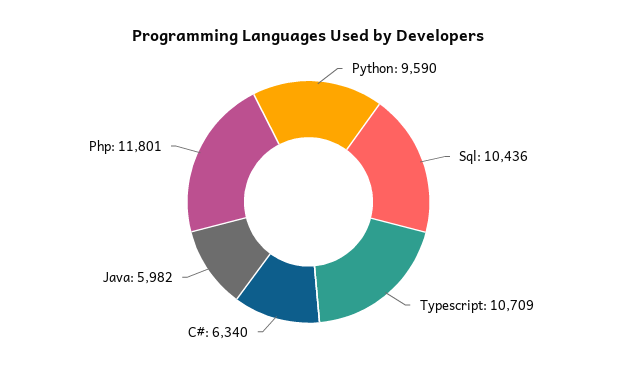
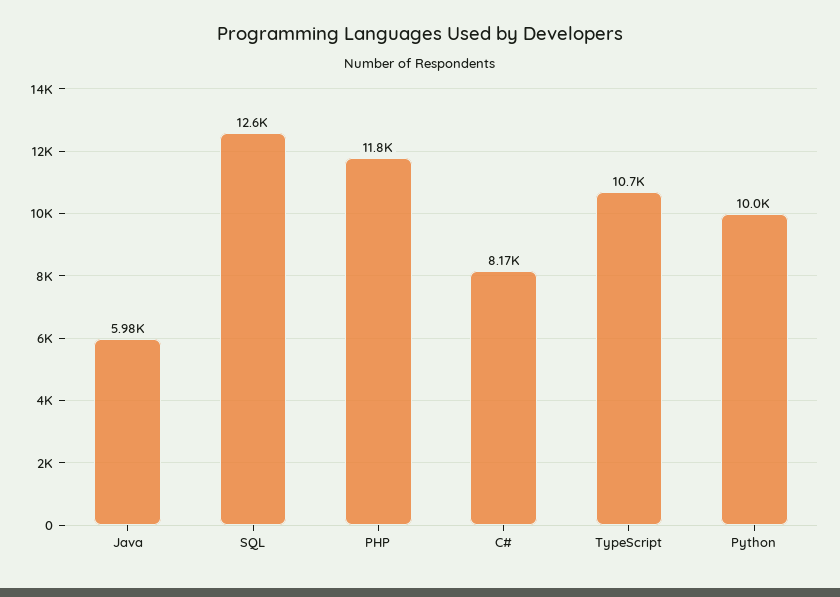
Python: 9590 -> 10000
Sql: 10436 -> 12600
C#: 6340 -> 8170

